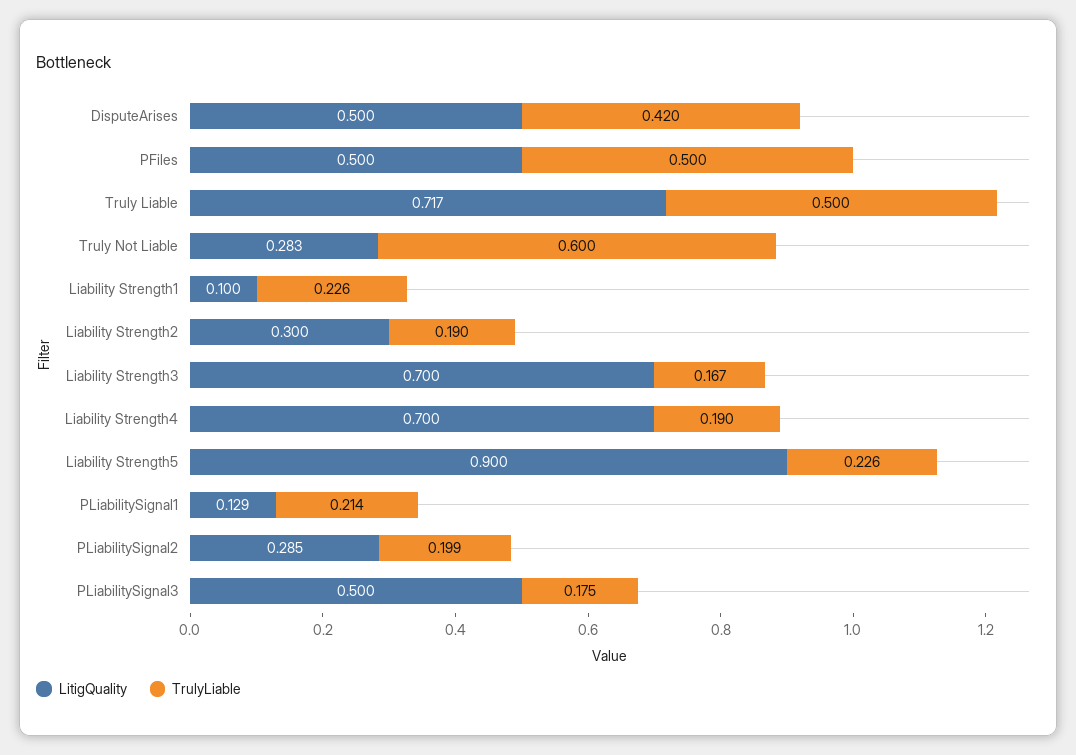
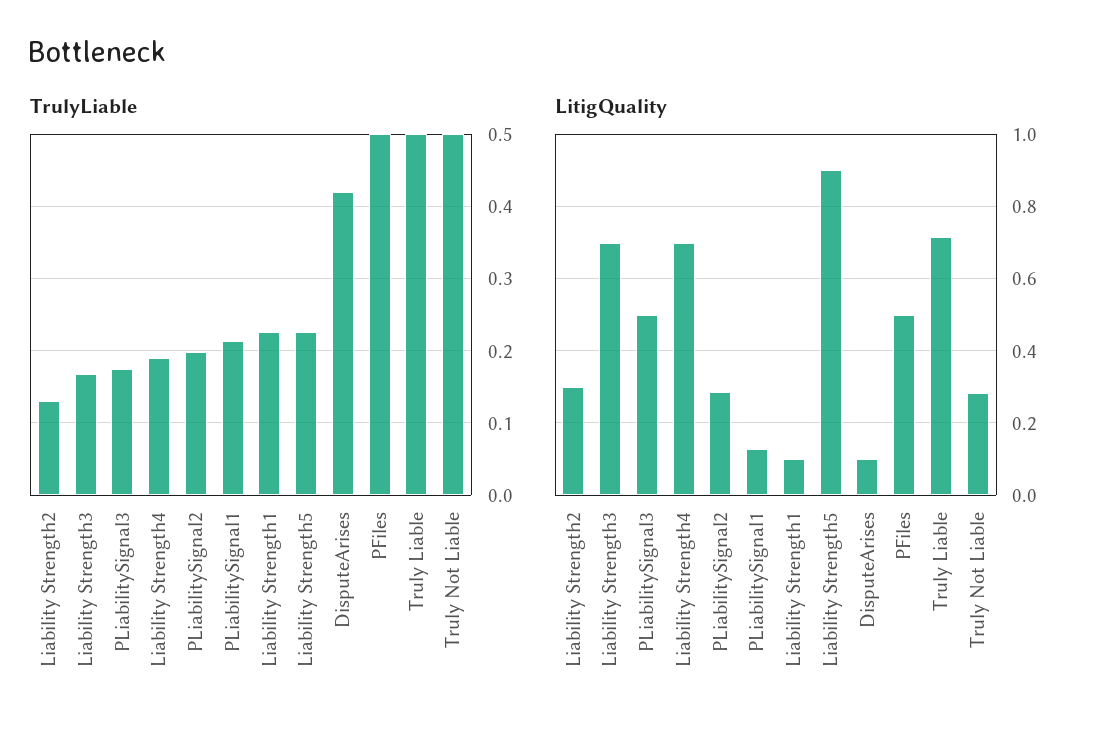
LitigQuality, DisputeArises: 0.5 -> 0.1
TrulyLiable, Truly Not Liable: 0.6 -> 0.5
TrulyLiable, Liability Strength2: 0.19 -> 0.13

